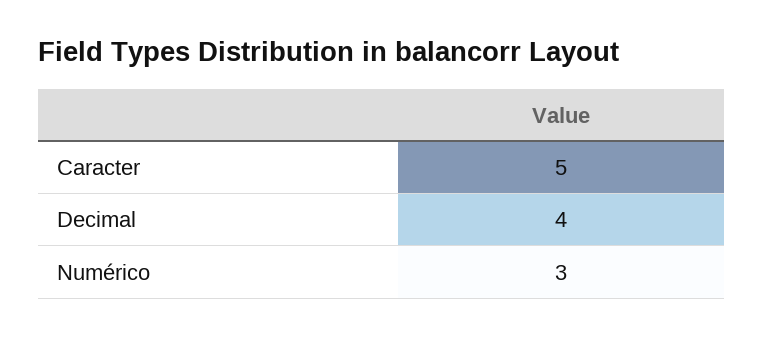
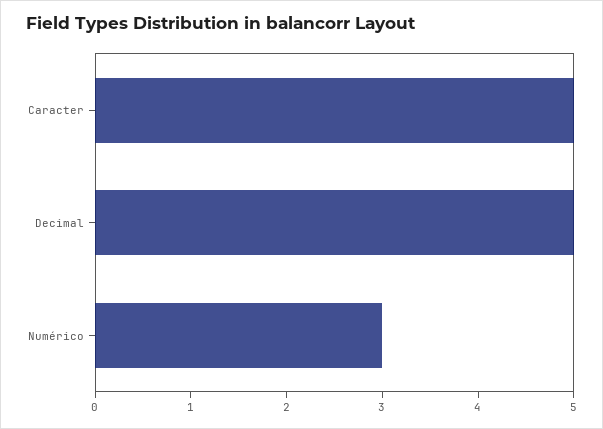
Decimal: 4 -> 5

